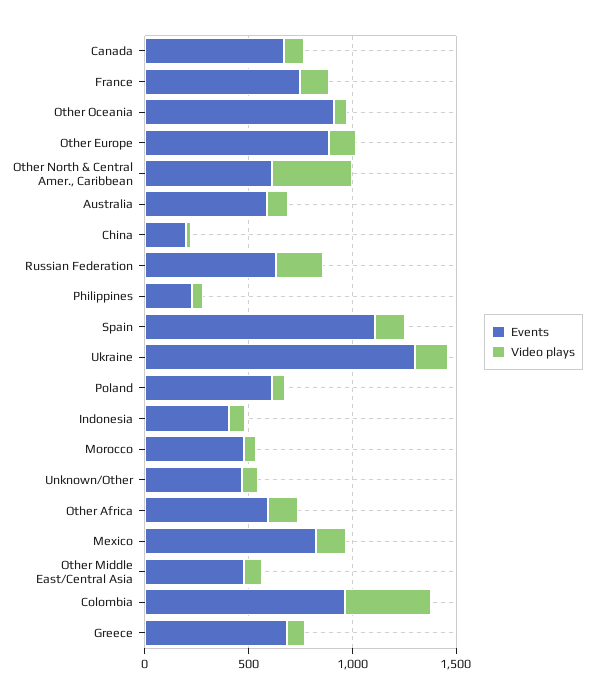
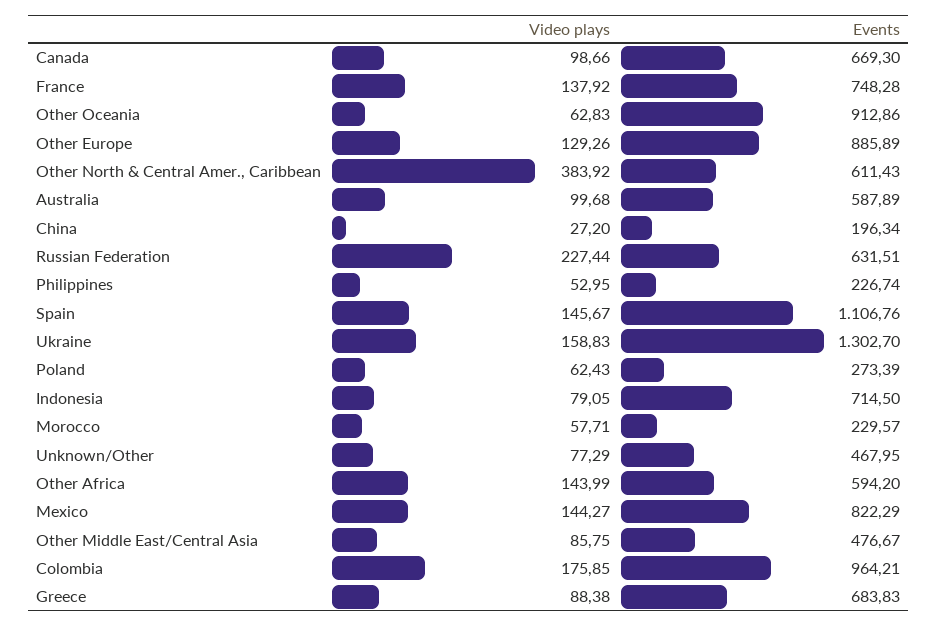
Events, Poland: 600 -> 273.39
Events, Indonesia: 400 -> 714.5
Events, Morocco: 500 -> 229.57
Video plays, Colombia: 400 -> 175.85

